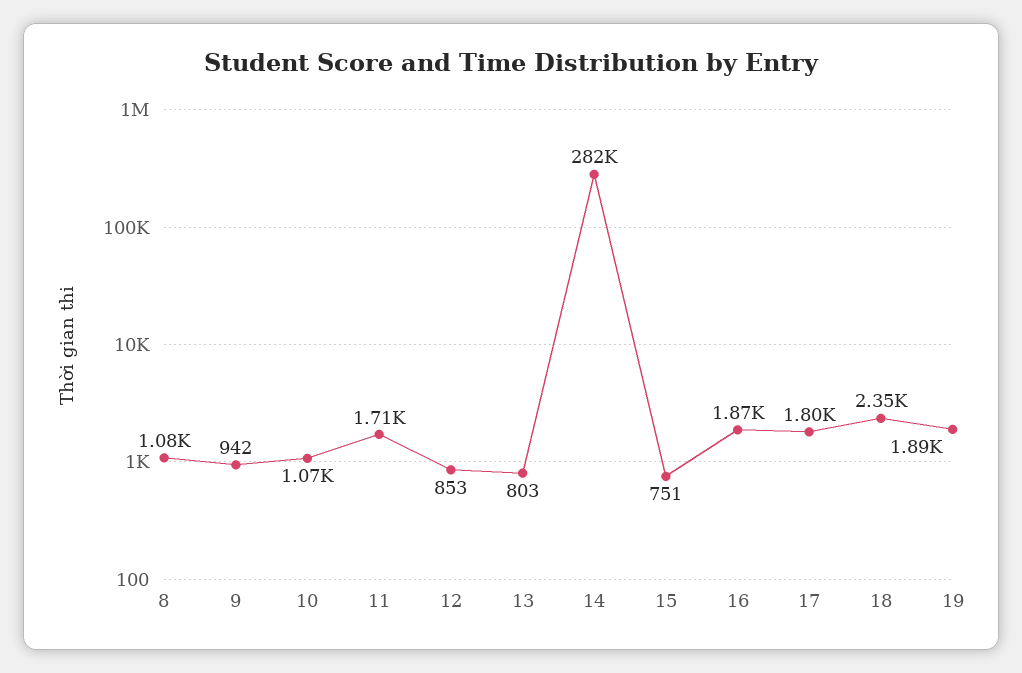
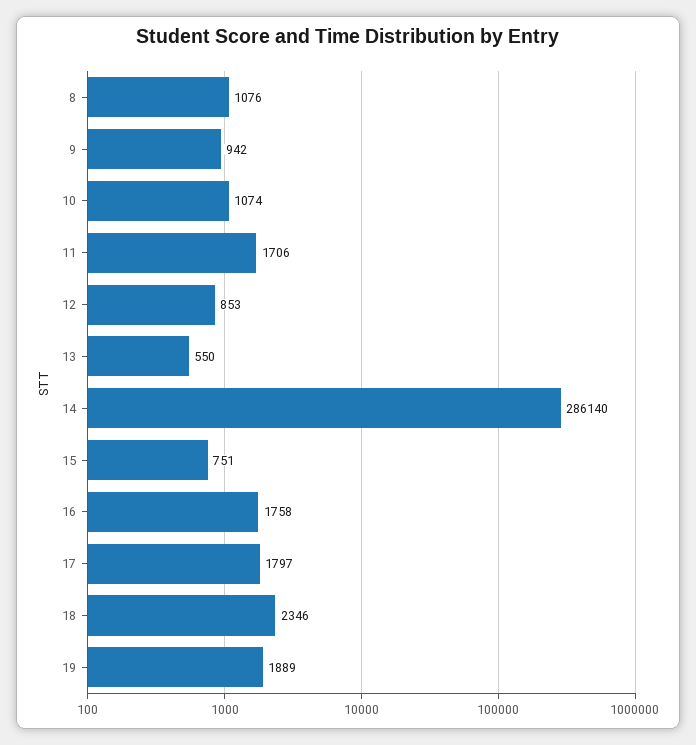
13: 803 -> 550
14: 282000 -> 286140
16: 1870 -> 1758

